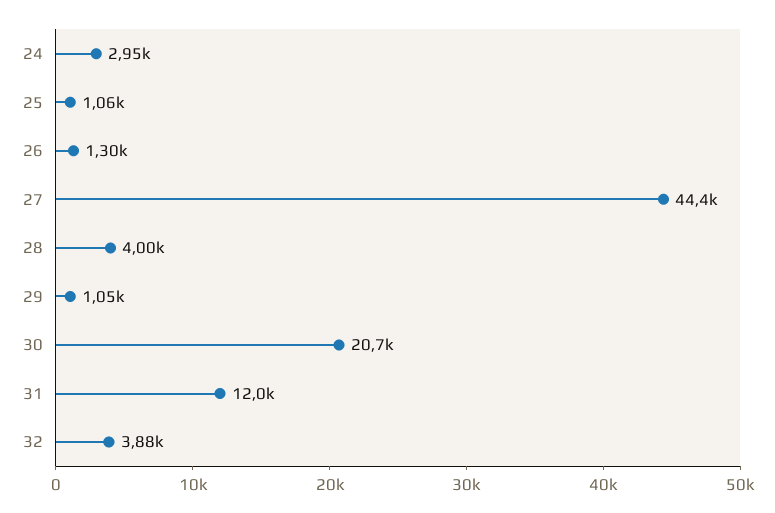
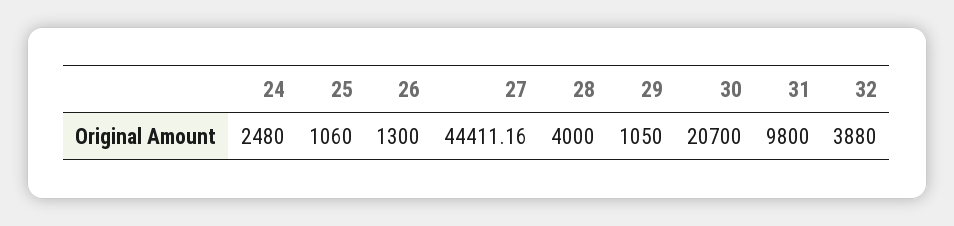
24: 2950 -> 2480
31: 12000 -> 9800

